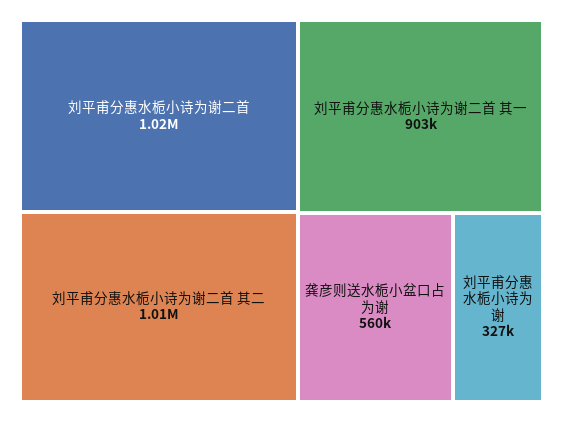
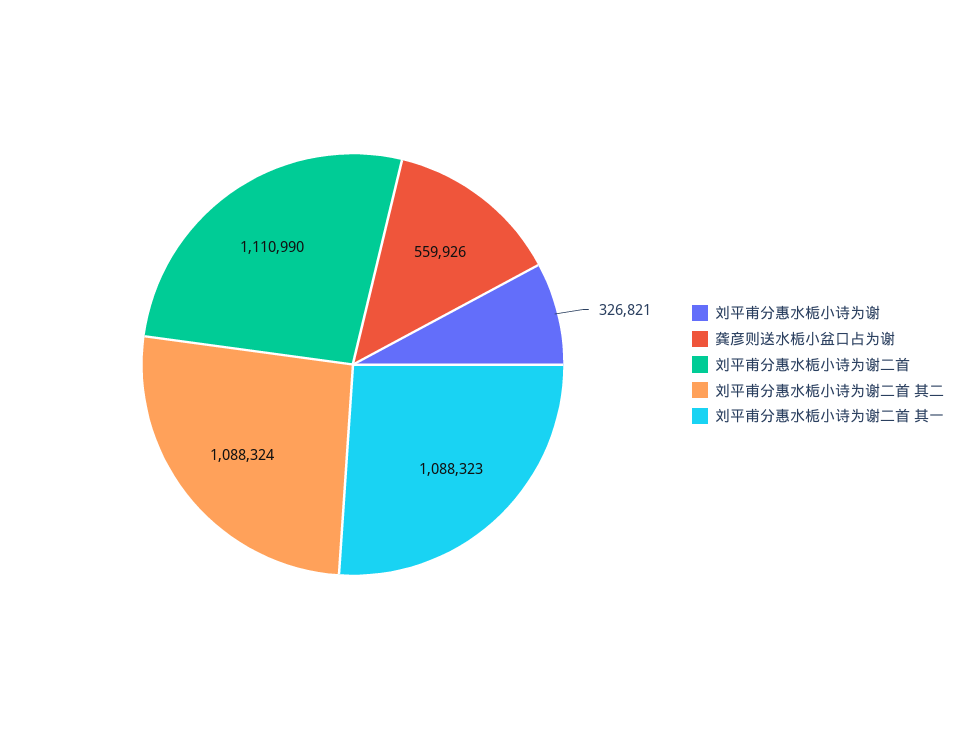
刘平甫分惠水栀小诗为谢二首: 1020000 -> 1110990
刘平甫分惠水栀小诗为谢二首 其二: 1010000 -> 1088324
刘平甫分惠水栀小诗为谢二首 其一: 903000 -> 1088323

